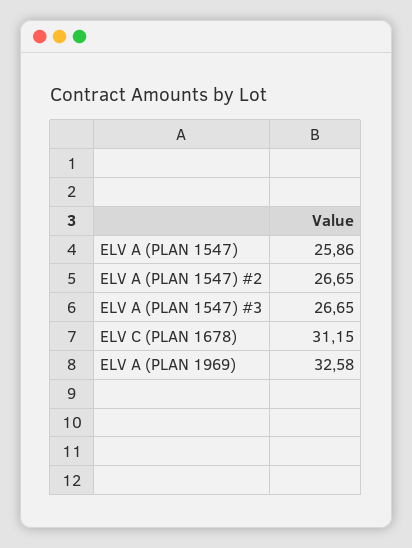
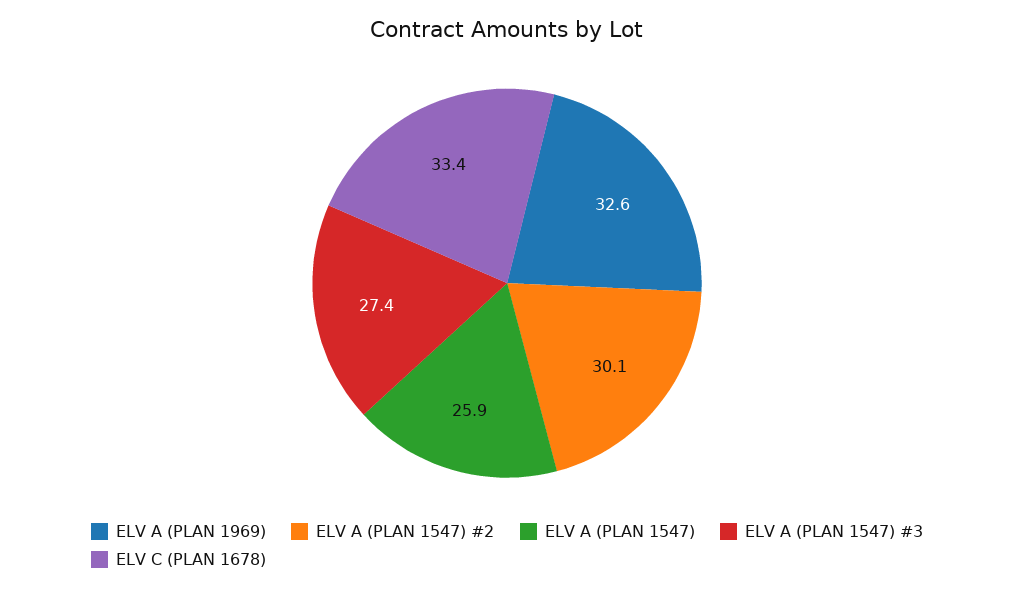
ELV A (PLAN 1547) #2: 26.65 -> 30.1
ELV A (PLAN 1547) #3: 26.65 -> 27.4
ELV C (PLAN 1678): 31.15 -> 33.4

